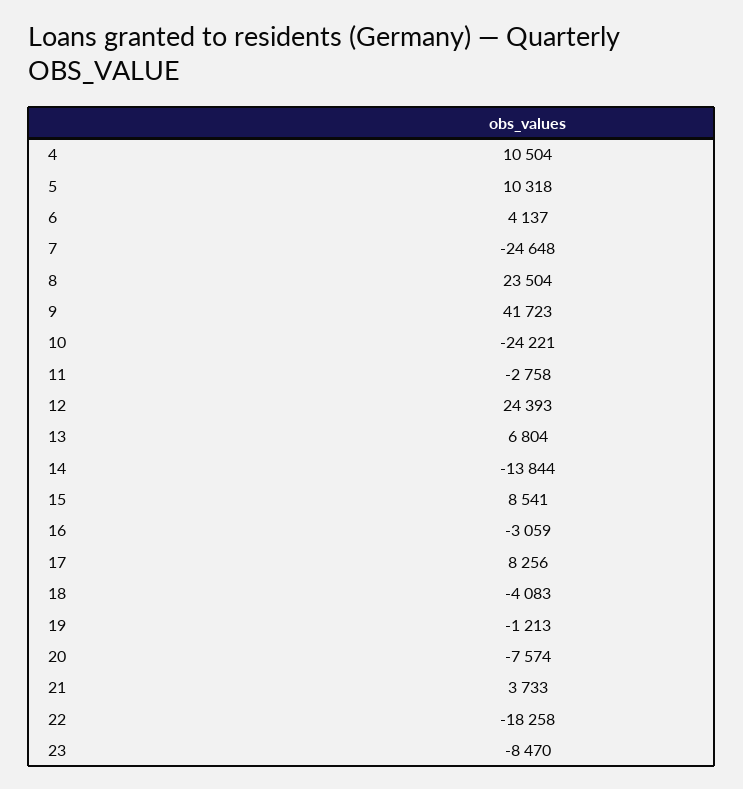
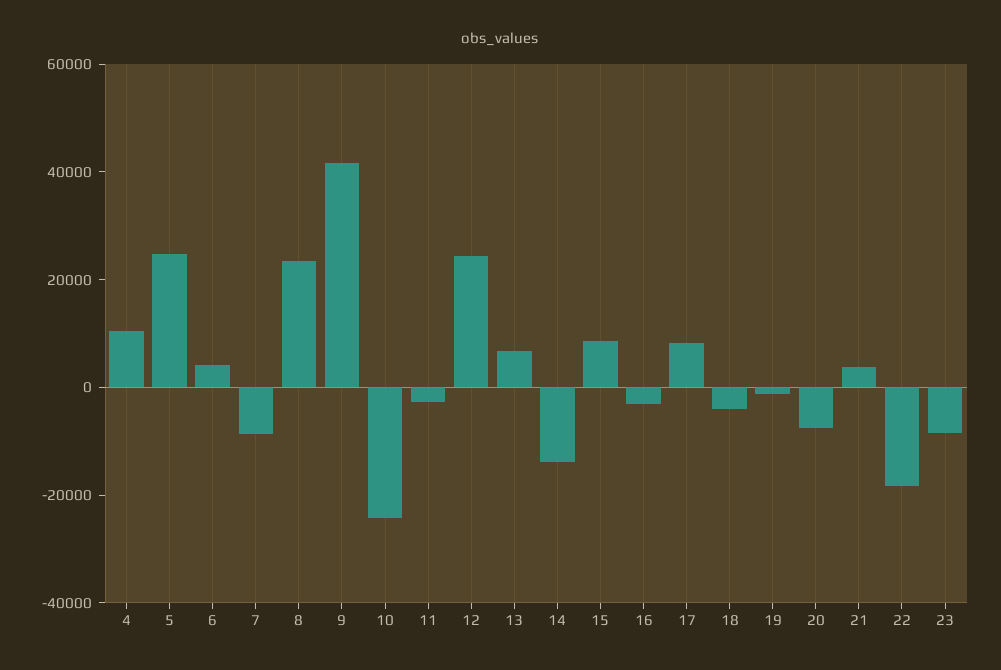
5: 10318 -> 25000
7: -24648 -> -10000

